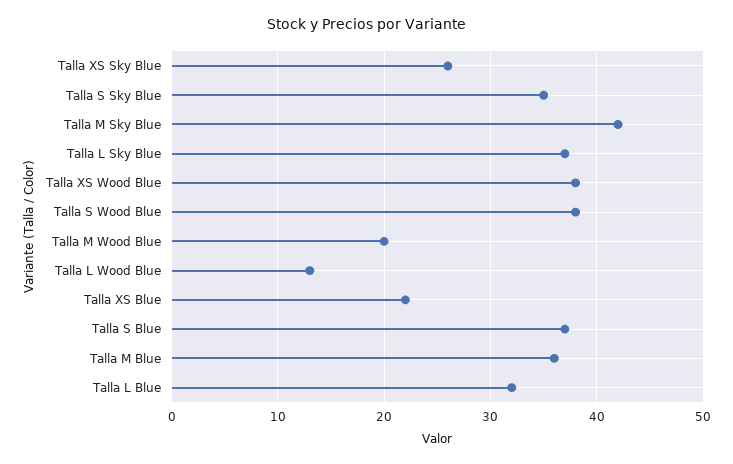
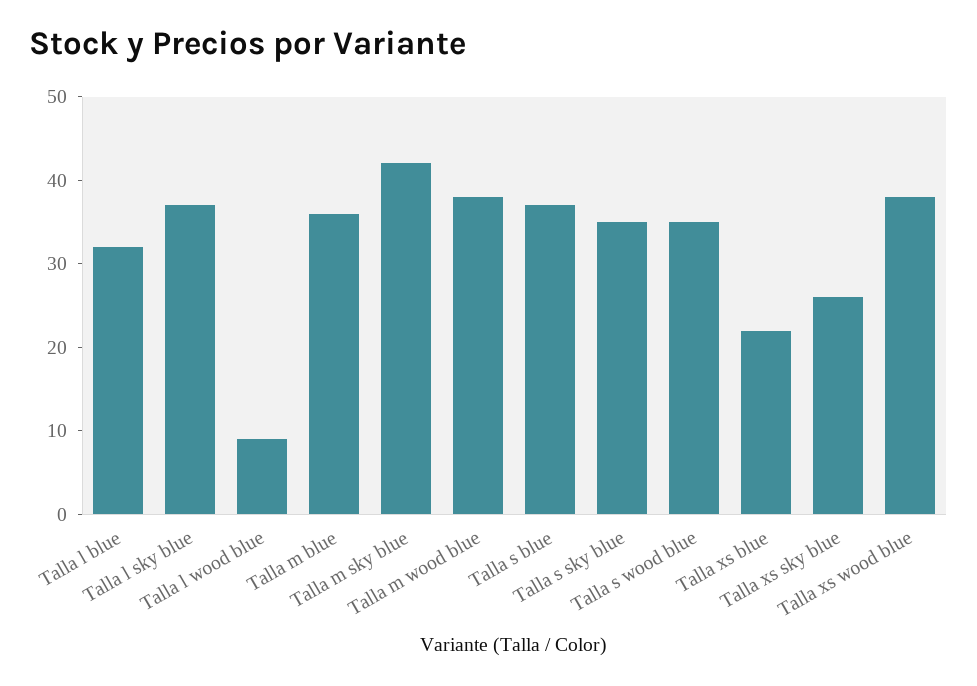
Talla S Wood Blue: 38 -> 35
Talla M Wood Blue: 20 -> 38
Talla L Wood Blue: 13 -> 9

